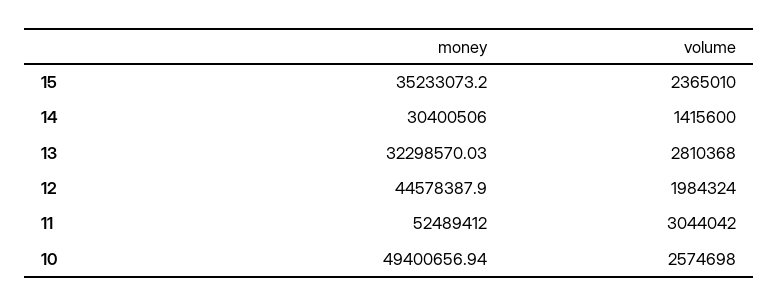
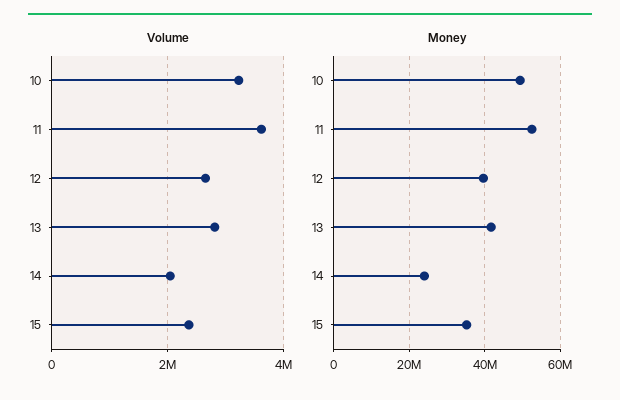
money, 14: 30400506 -> 24000000
volume, 14: 1415600 -> 2000000
money, 13: 32298570.03 -> 42000000
money, 12: 44578387.9 -> 40000000
volume, 12: 1984324 -> 2600000
volume, 11: 3044042 -> 3600000
volume, 10: 2574698 -> 3200000

